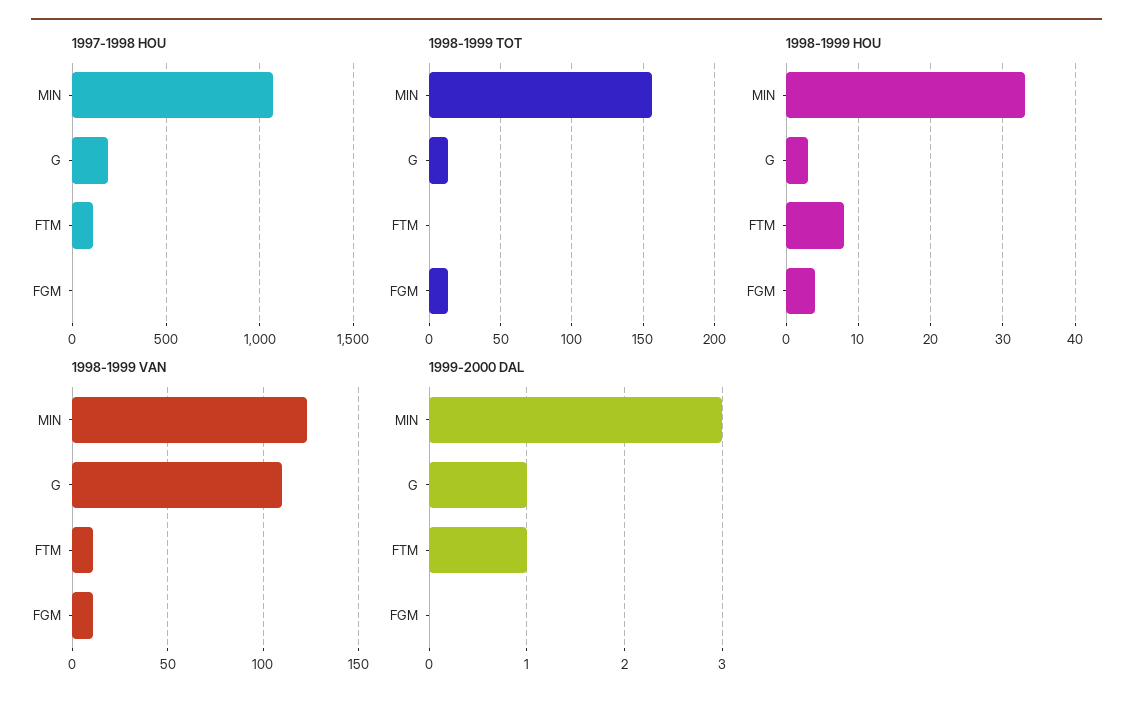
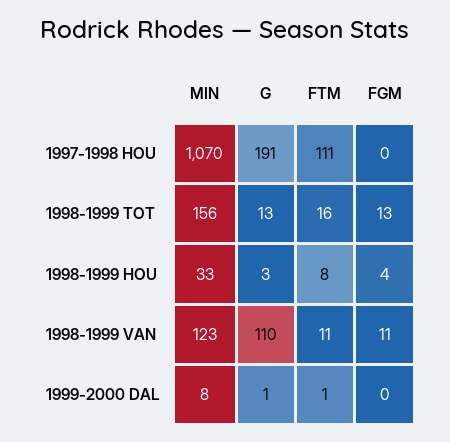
1998-1999 TOT, FTM: 0 -> 16
1999-2000 DAL, MIN: 3 -> 8

